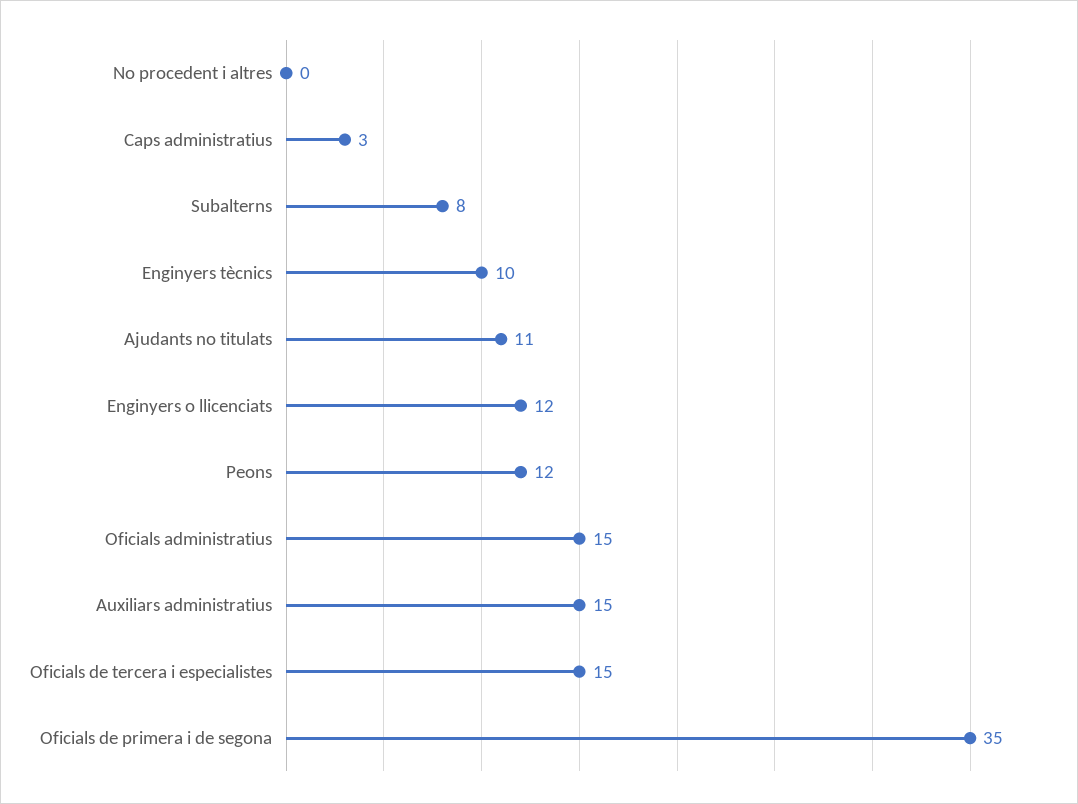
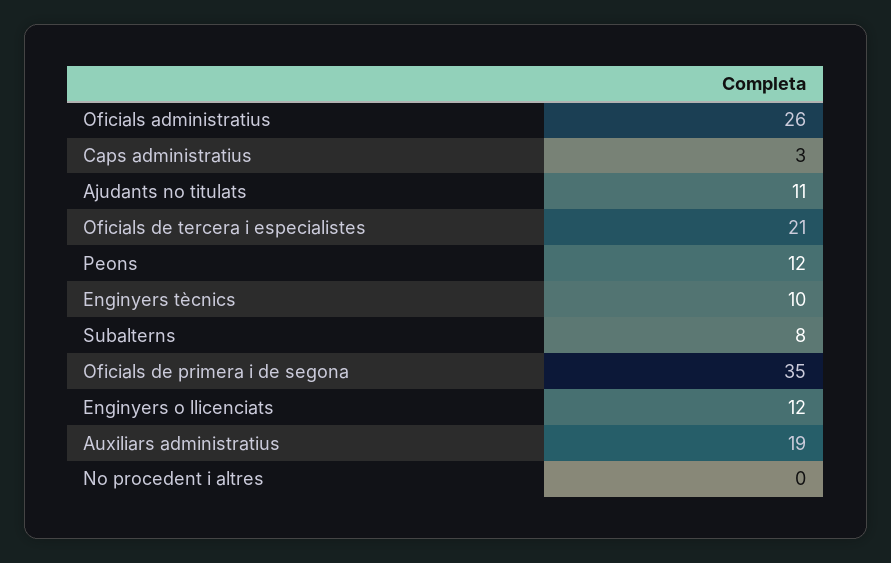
Oficials administratius: 15 -> 26
Auxiliars administratius: 15 -> 19
Oficials de tercera i especialistes: 15 -> 21

